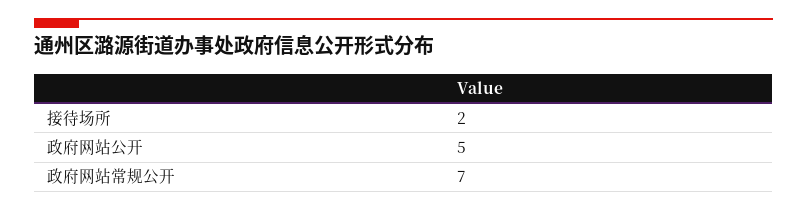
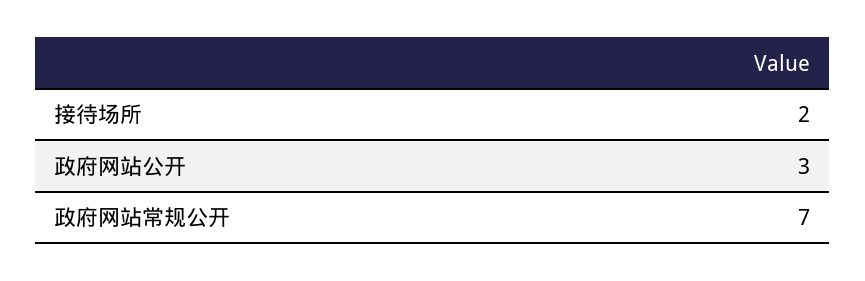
政府网站公开: 5 -> 3

